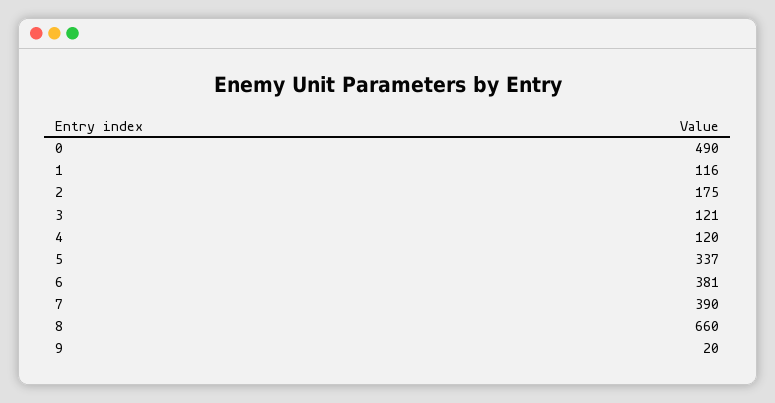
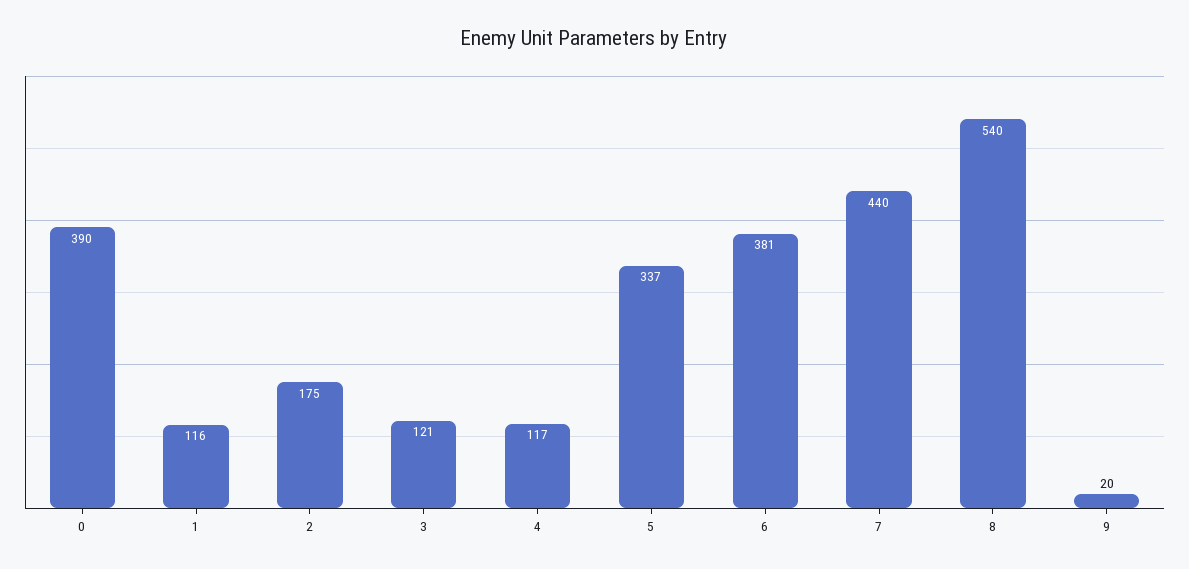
0: 490 -> 390
4: 120 -> 117
7: 390 -> 440
8: 660 -> 540

